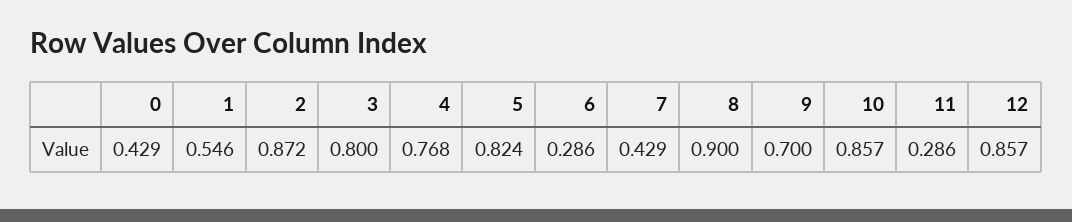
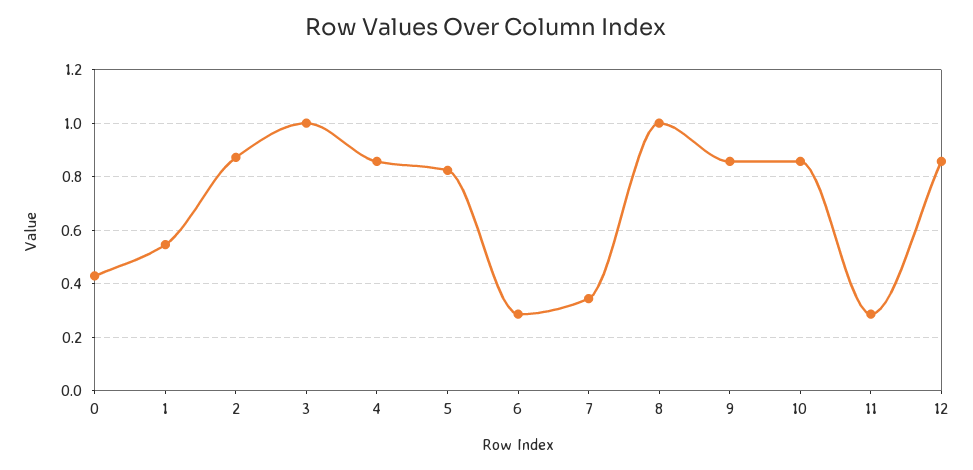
3: 0.8 -> 1
4: 0.768 -> 0.85
7: 0.429 -> 0.35
8: 0.9 -> 1
9: 0.7 -> 0.85

